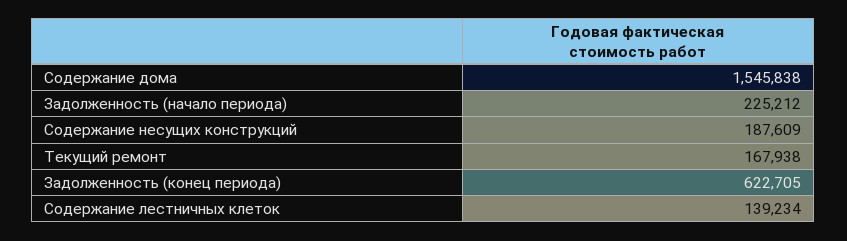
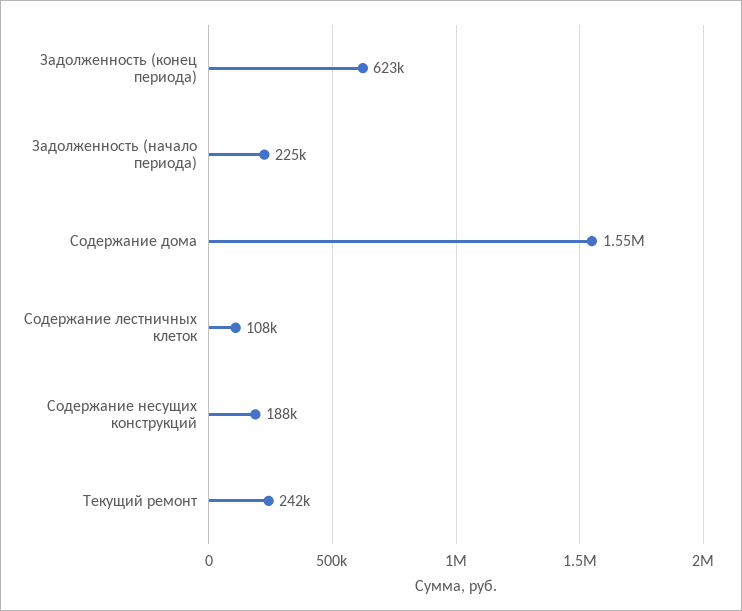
Текущий ремонт: 167938 -> 242000
Содержание лестничных клеток: 139234 -> 108000

